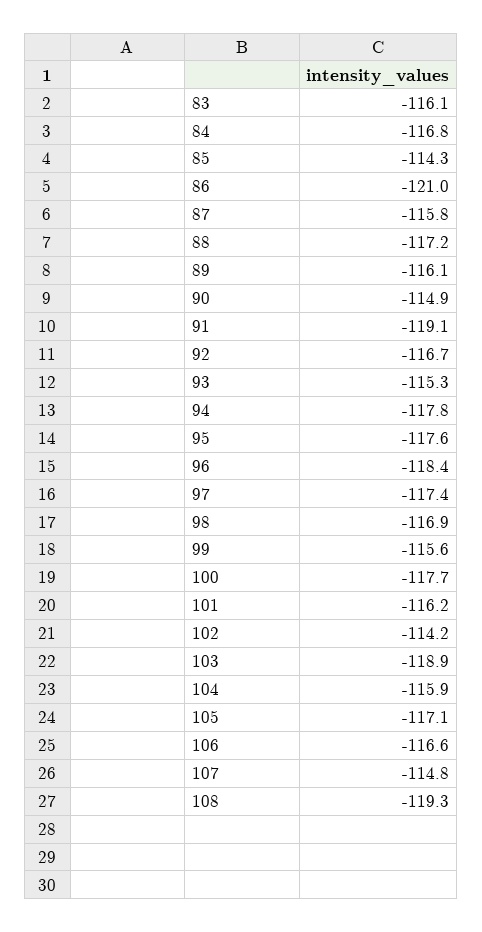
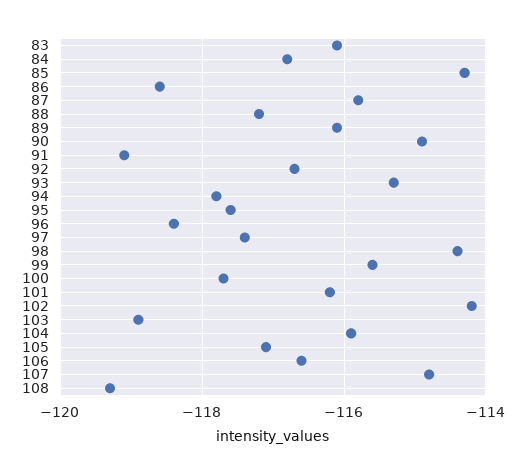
86: -121 -> -118.5
98: -116.9 -> -114.5

